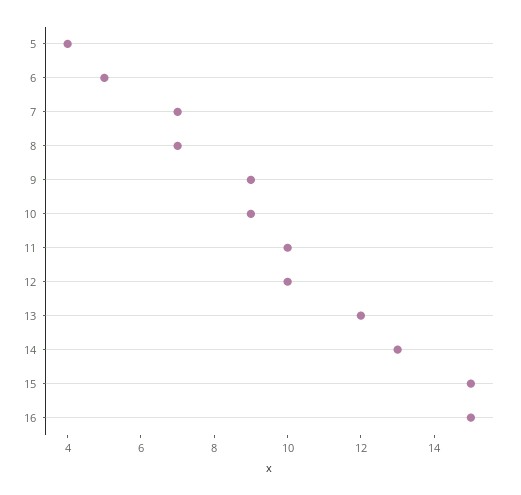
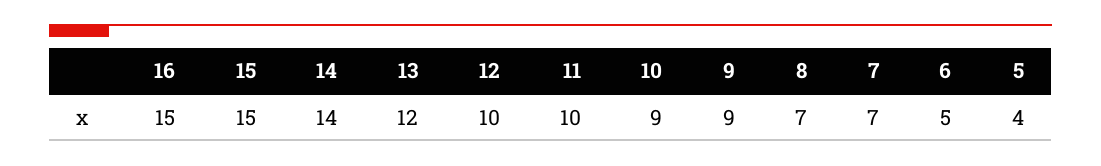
14: 13 -> 14

